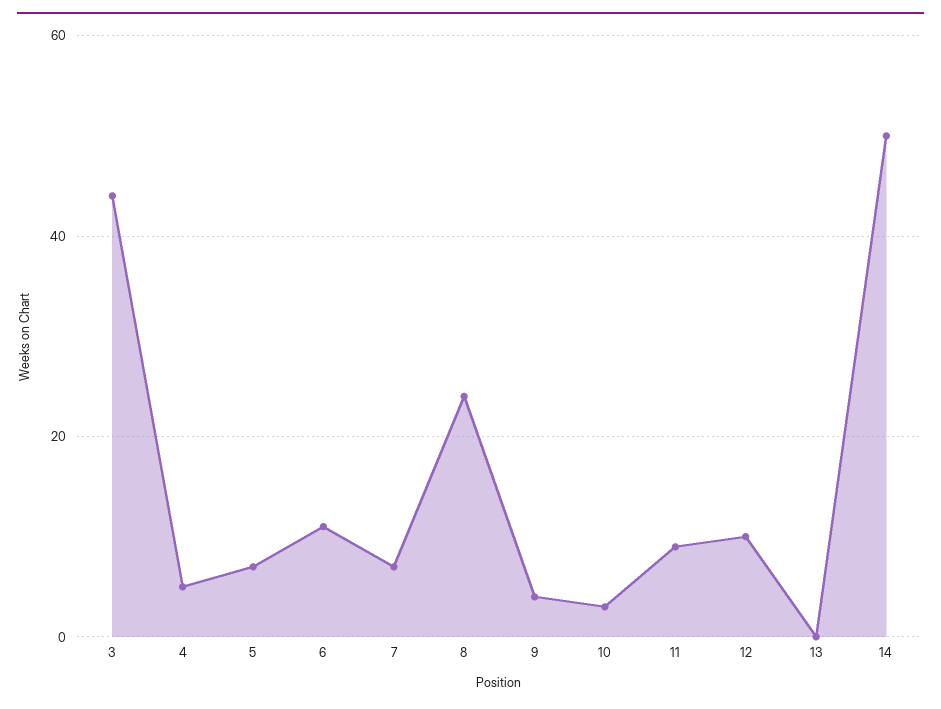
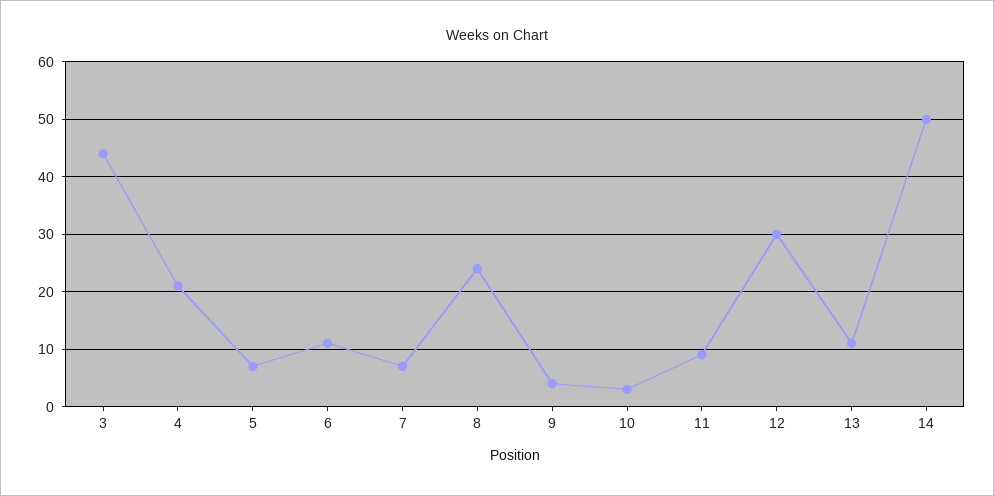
4: 5 -> 20
12: 10 -> 30
13: 0 -> 10

